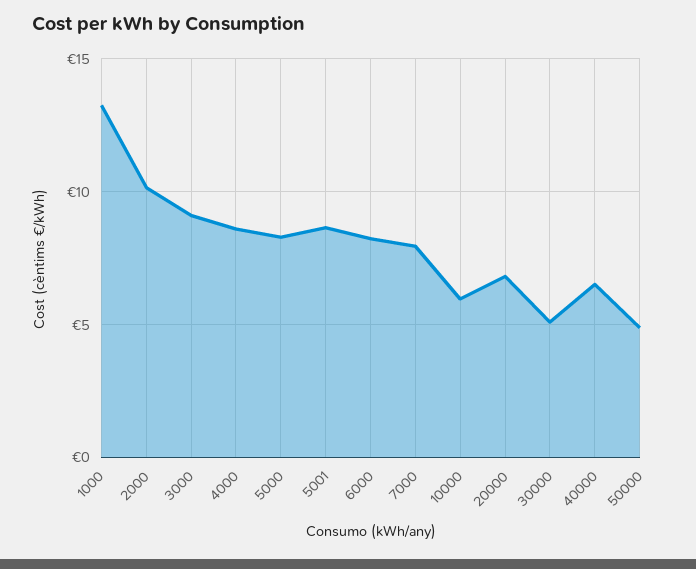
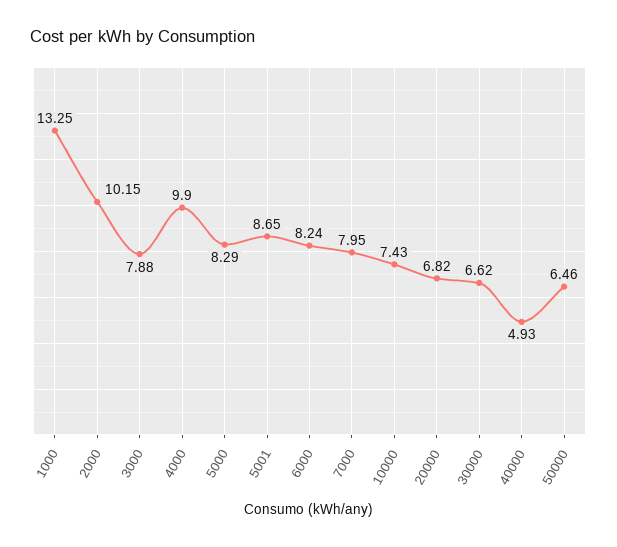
3000: 9 -> 7.88
4000: 8.5 -> 9.9
10000: 6 -> 7.43
30000: 5 -> 6.62
40000: 6.5 -> 4.93
50000: 5 -> 6.46

